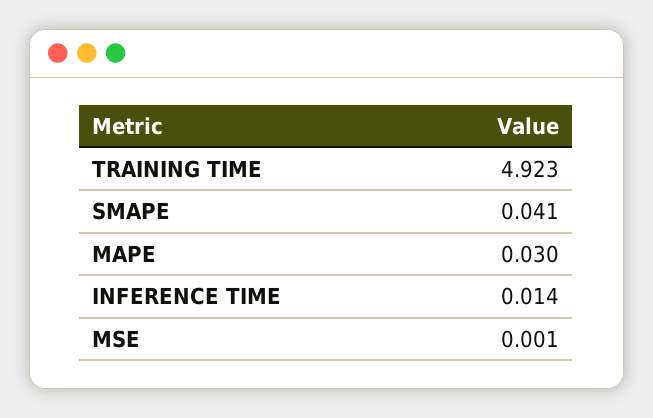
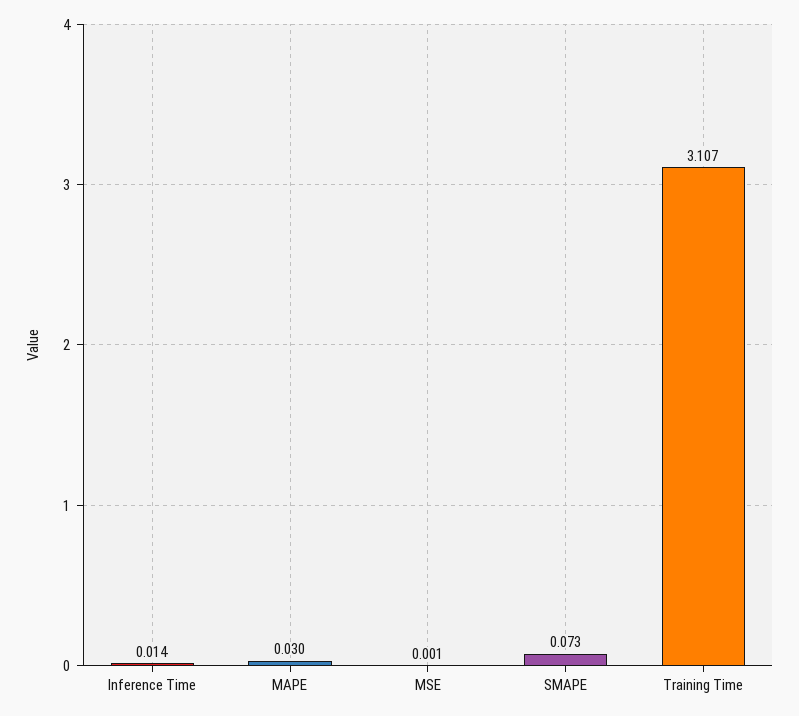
TRAINING TIME: 4.923 -> 3.107
SMAPE: 0.041 -> 0.073

